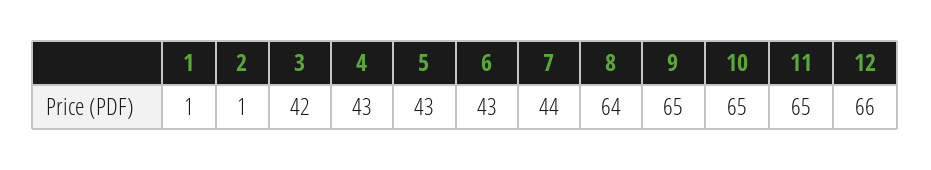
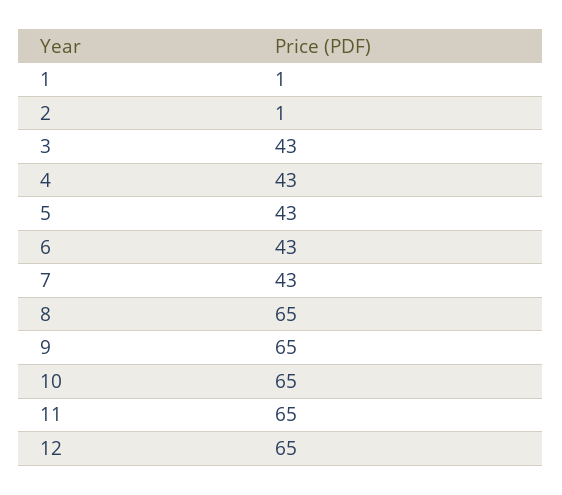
3: 42 -> 43
7: 44 -> 43
8: 64 -> 65
12: 66 -> 65

